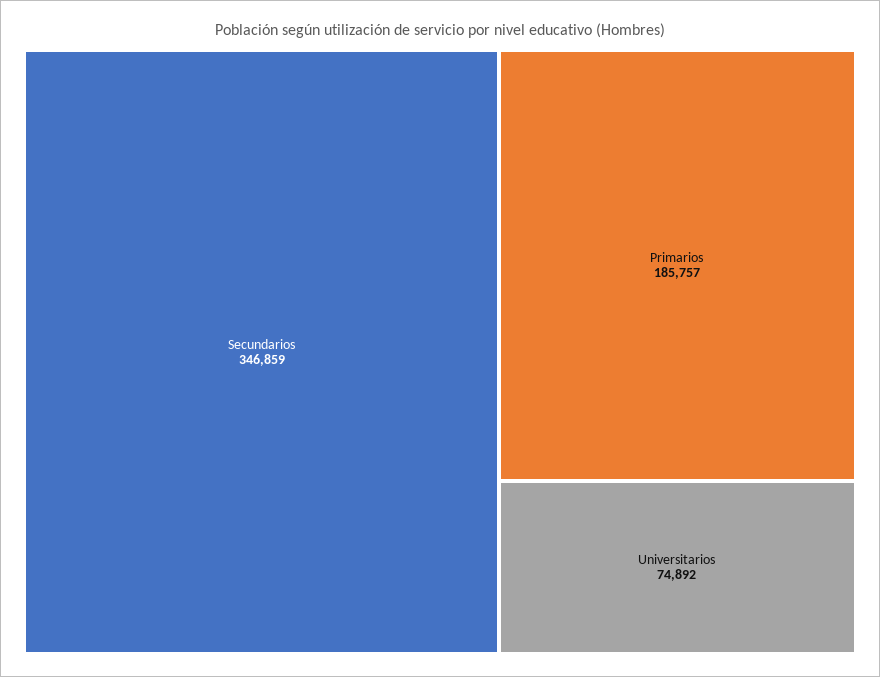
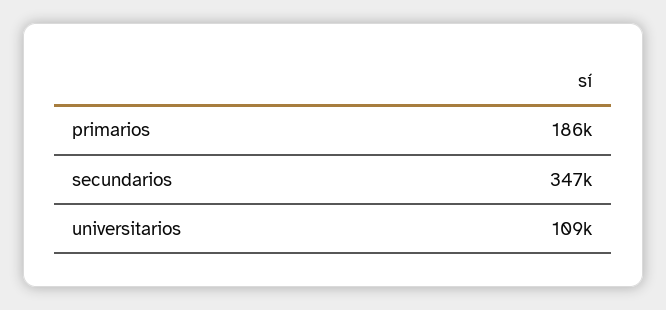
Universitarios: 74892 -> 109000

